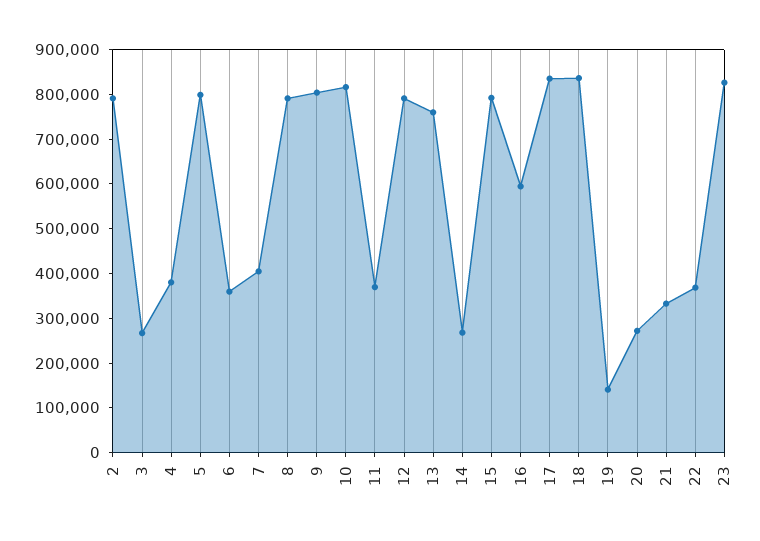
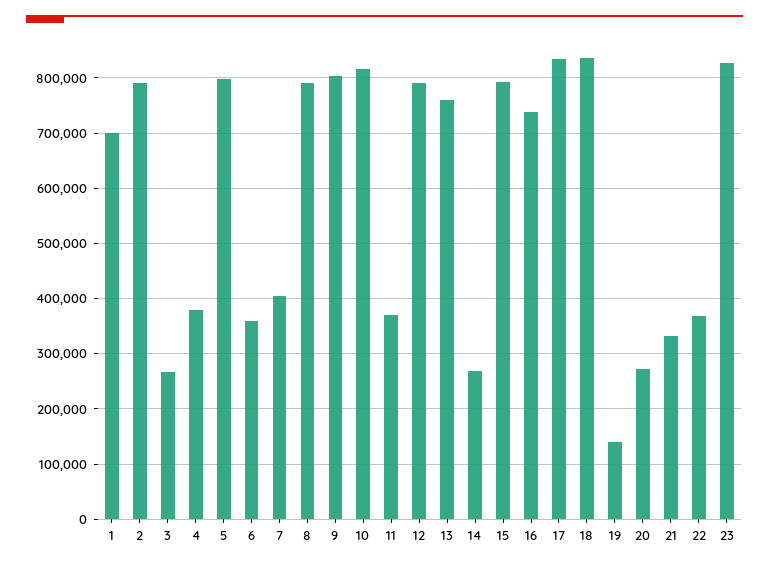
16: 600000 -> 740000
1: none -> 700000

